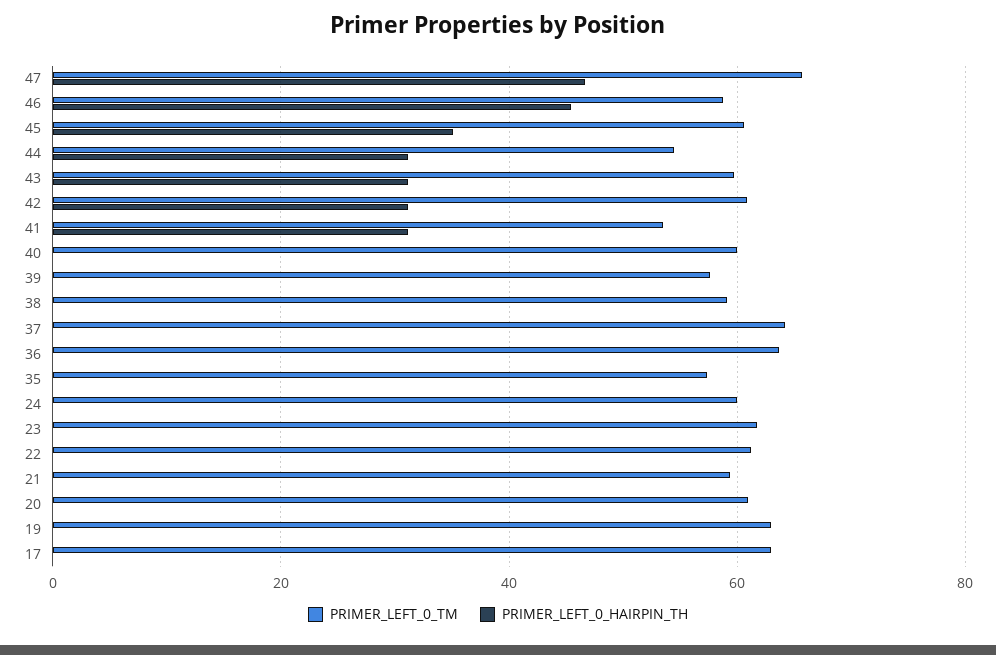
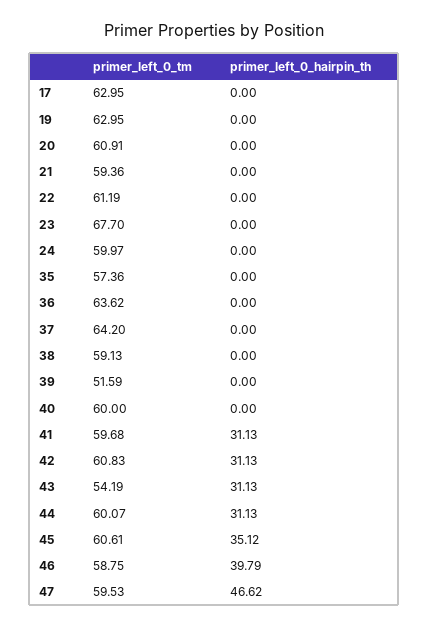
PRIMER_LEFT_0_TM, 47: 66 -> 59.53
PRIMER_LEFT_0_HAIRPIN_TH, 46: 46 -> 39.79
PRIMER_LEFT_0_TM, 44: 54 -> 60.07
PRIMER_LEFT_0_TM, 43: 60 -> 54.19
PRIMER_LEFT_0_TM, 41: 54 -> 59.68
PRIMER_LEFT_0_TM, 39: 58 -> 51.59
PRIMER_LEFT_0_TM, 23: 62 -> 67.7

